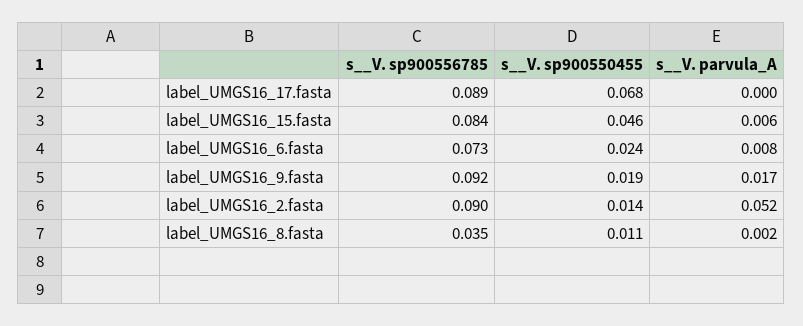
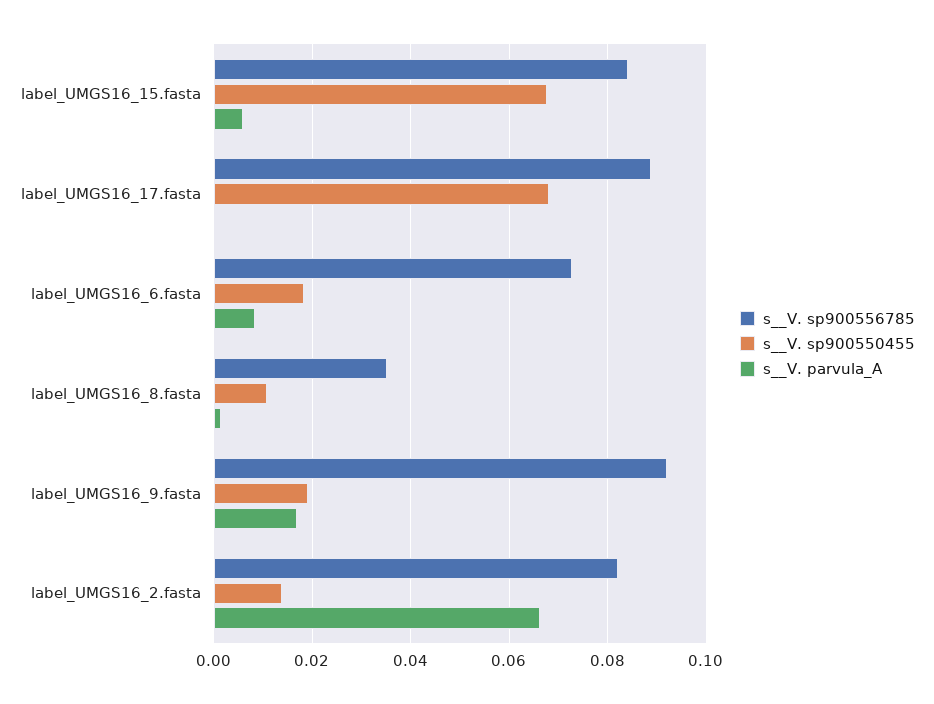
s__V. sp900550455, label_UMGS16_15.fasta: 0.046 -> 0.068
s__V. sp900550455, label_UMGS16_6.fasta: 0.024 -> 0.018
s__V. sp900556785, label_UMGS16_2.fasta: 0.09 -> 0.082
s__V. parvula_A, label_UMGS16_2.fasta: 0.052 -> 0.066

